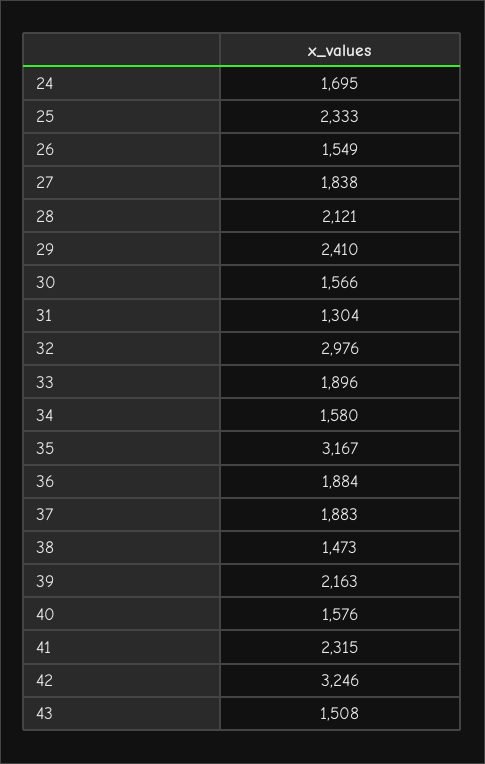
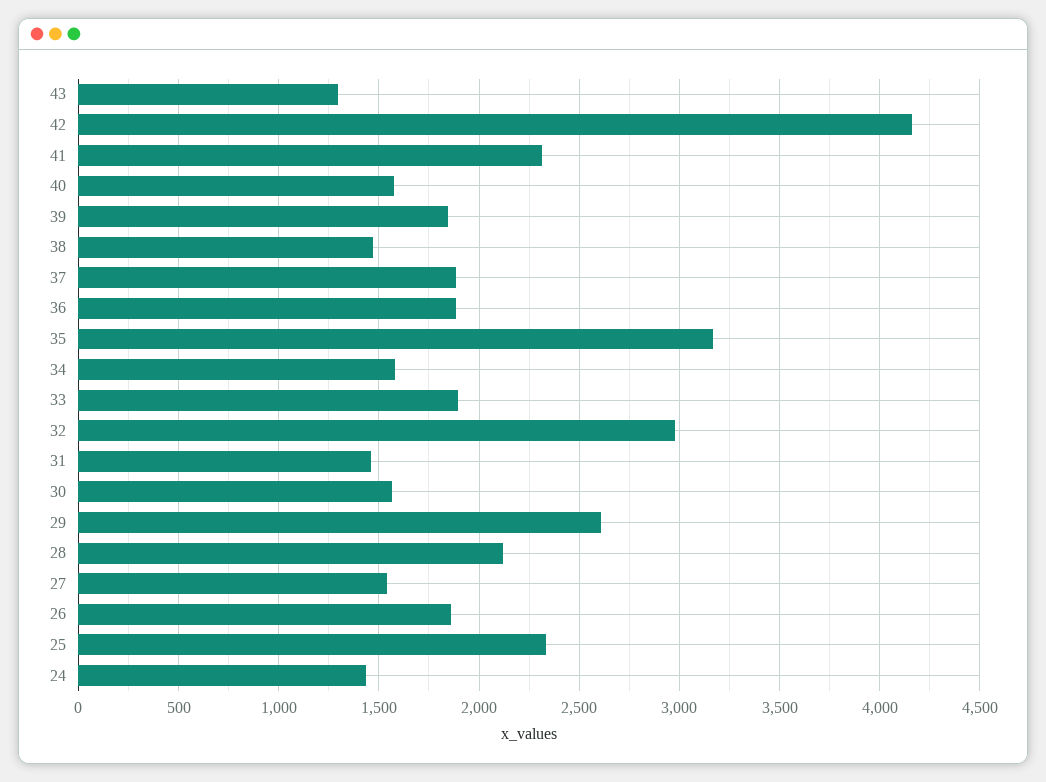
24: 1695 -> 1450
26: 1549 -> 1850
27: 1838 -> 1550
29: 2410 -> 2600
31: 1304 -> 1450
39: 2163 -> 1850
42: 3246 -> 4150
43: 1508 -> 1300

